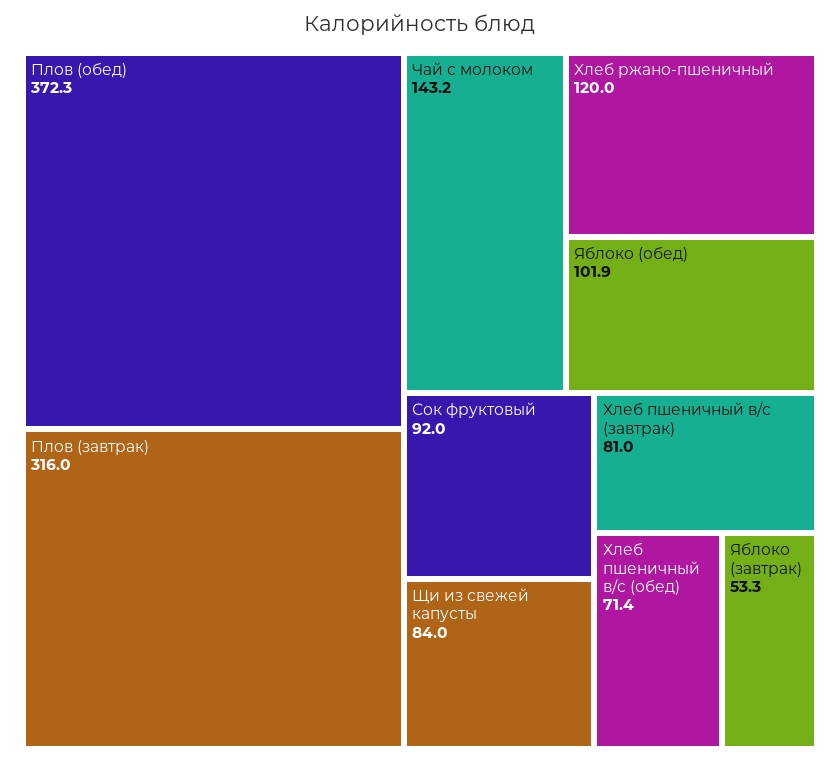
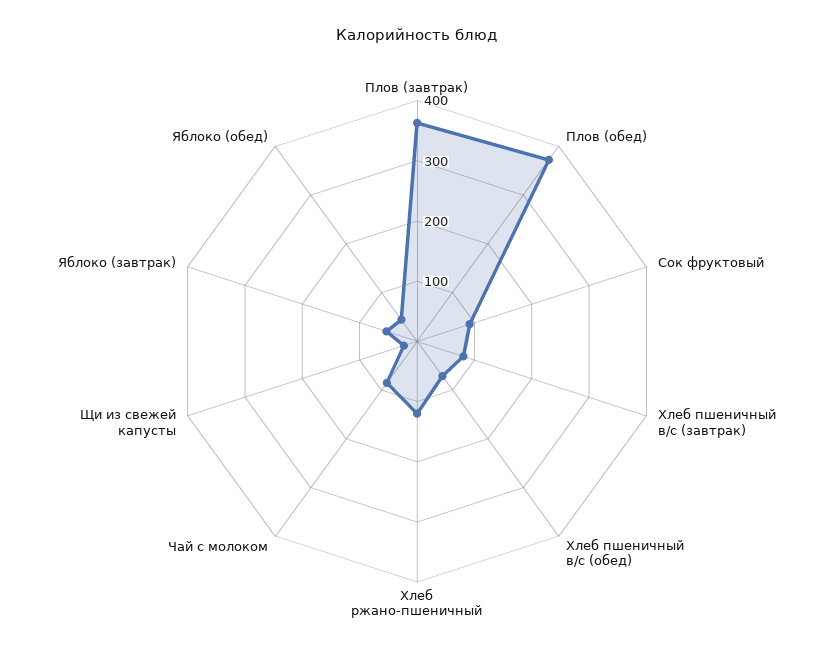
Плов (завтрак): 316 -> 360
Чай с молоком: 143.2 -> 80
Яблоко (обед): 101.9 -> 40
Щи из свежей капусты: 84 -> 20

